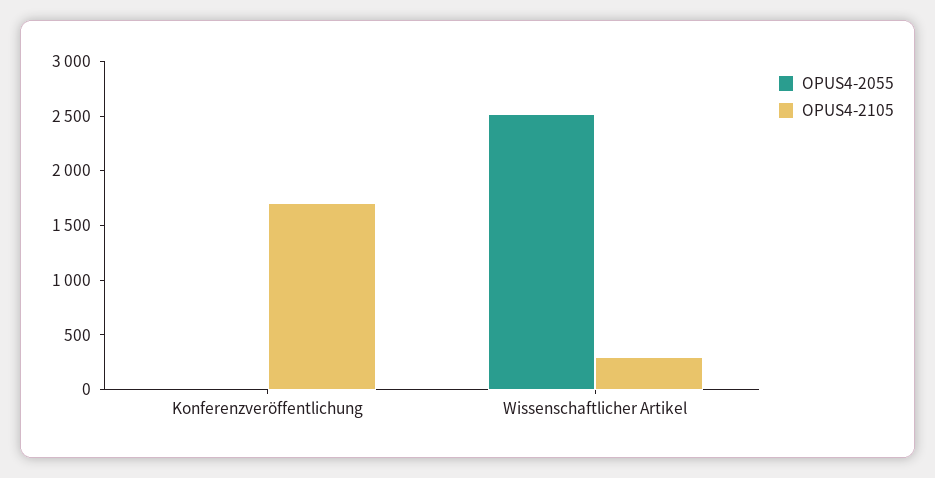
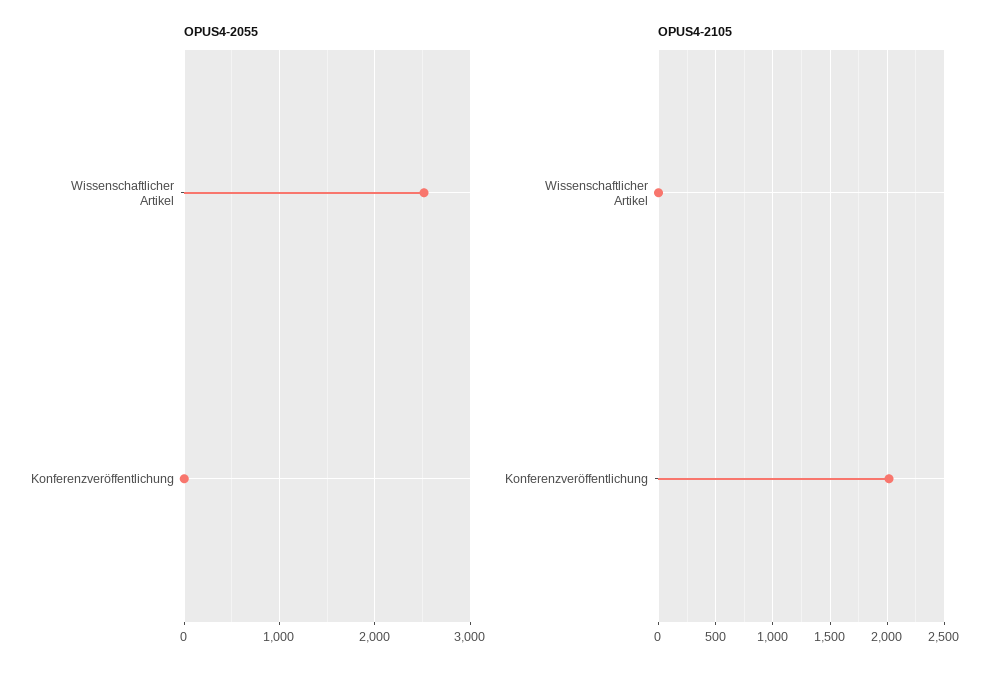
OPUS4-2105, Konferenzveröffentlichung: 1700 -> 2000
OPUS4-2105, Wissenschaftlicher Artikel: 300 -> 0

